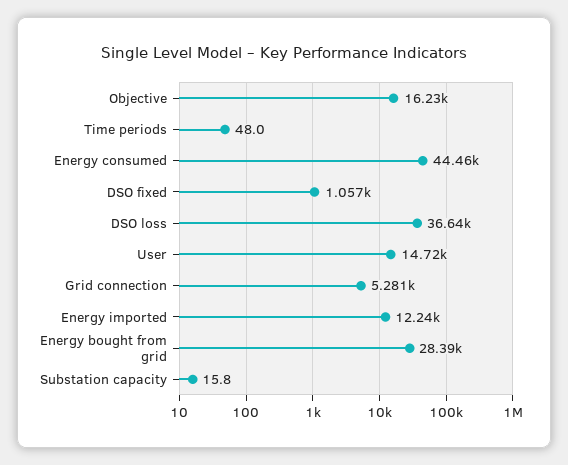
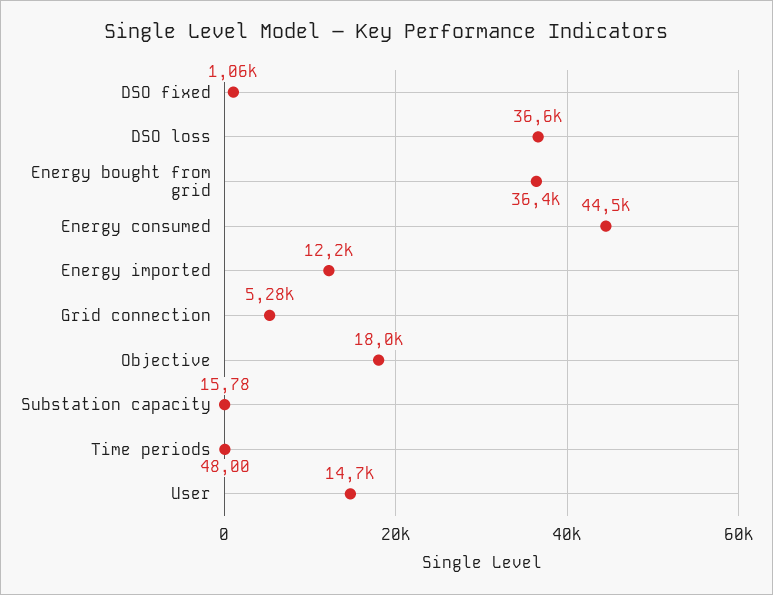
Objective: 16230 -> 18000
Energy bought from grid: 28390 -> 36400

